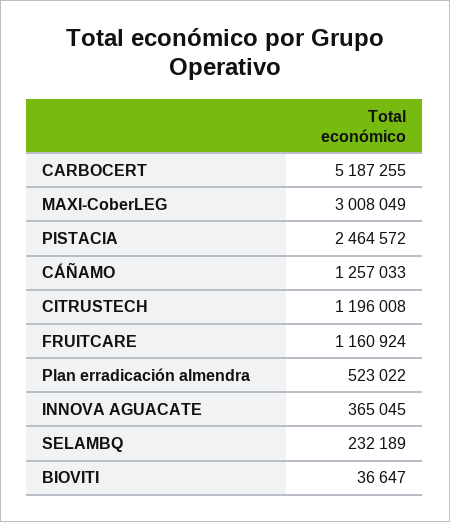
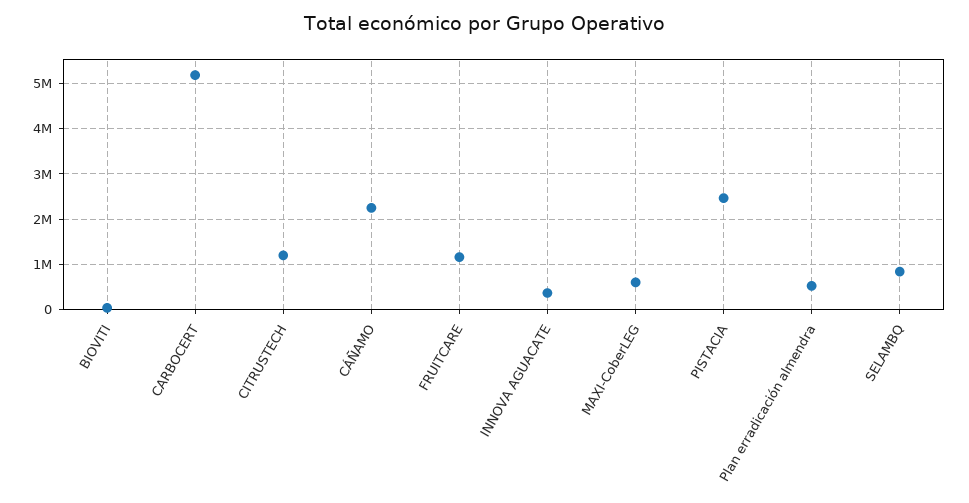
MAXI-CoberLEG: 3008049 -> 600000
CÁÑAMO: 1257033 -> 2200000
SELAMBQ: 232189 -> 800000

